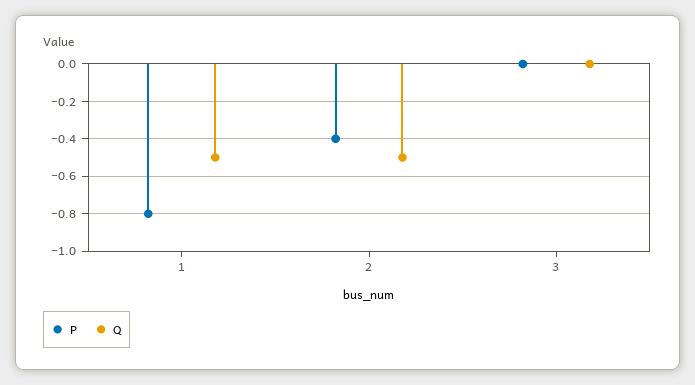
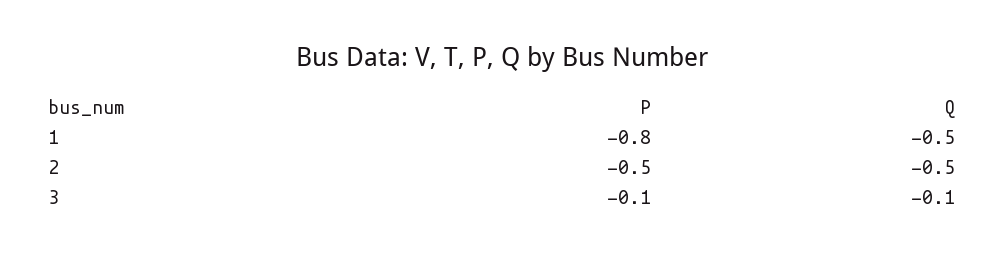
P, 2: -0.4 -> -0.5
P, 3: 0 -> -0.1
Q, 3: 0 -> -0.1

